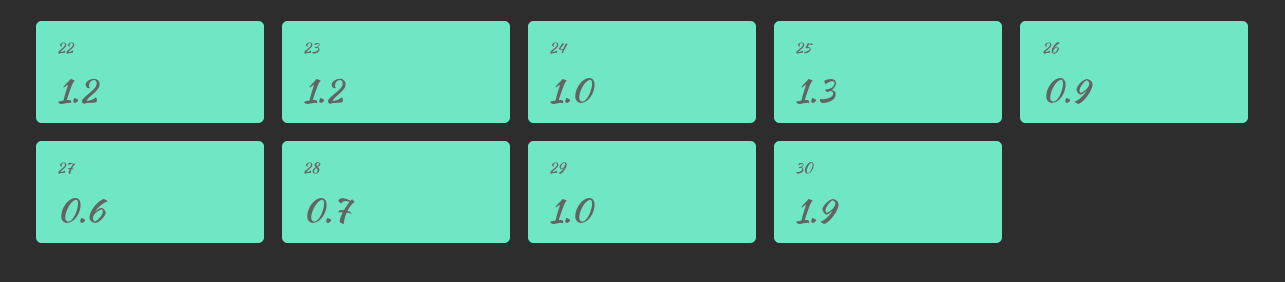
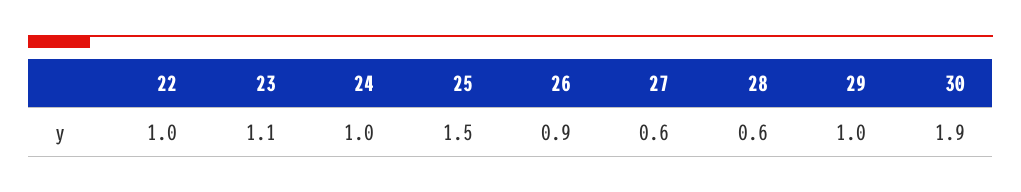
22: 1.2 -> 1
23: 1.2 -> 1.1
25: 1.3 -> 1.5
28: 0.7 -> 0.6

